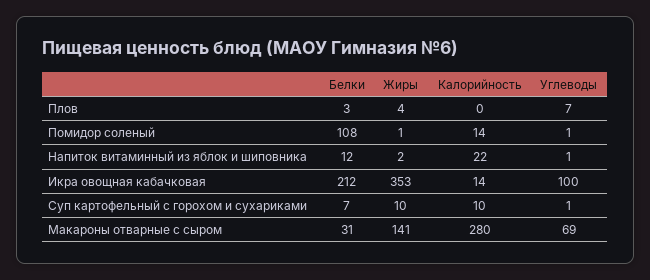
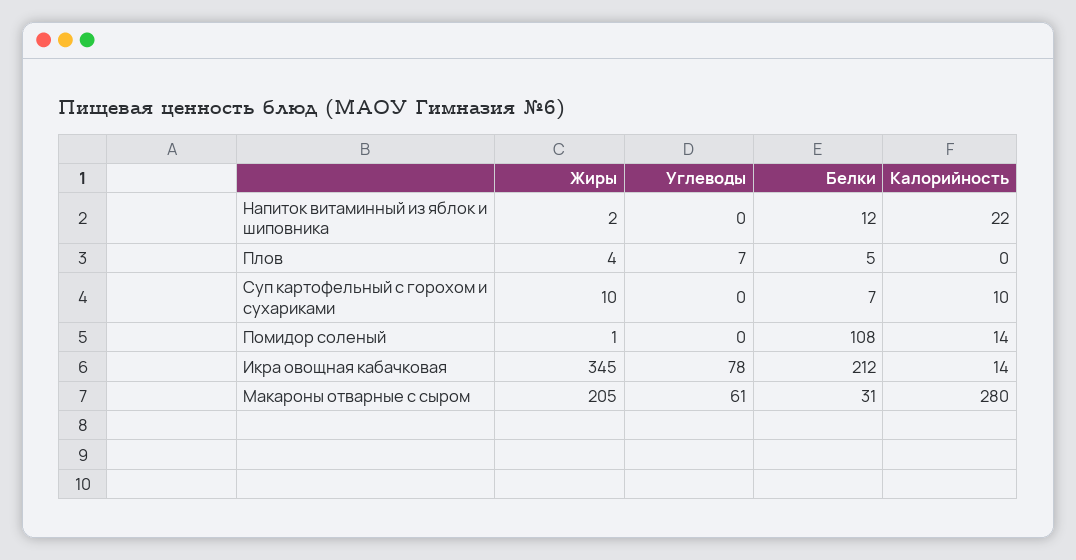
Белки, Плов: 3 -> 5
Углеводы, Помидор соленый: 1 -> 0
Углеводы, Напиток витаминный из яблок и шиповника: 1 -> 0
Жиры, Икра овощная кабачковая: 353 -> 345
Углеводы, Икра овощная кабачковая: 100 -> 78
Углеводы, Суп картофельный с горохом и сухариками: 1 -> 0
Жиры, Макароны отварные с сыром: 141 -> 205
Углеводы, Макароны отварные с сыром: 69 -> 61

